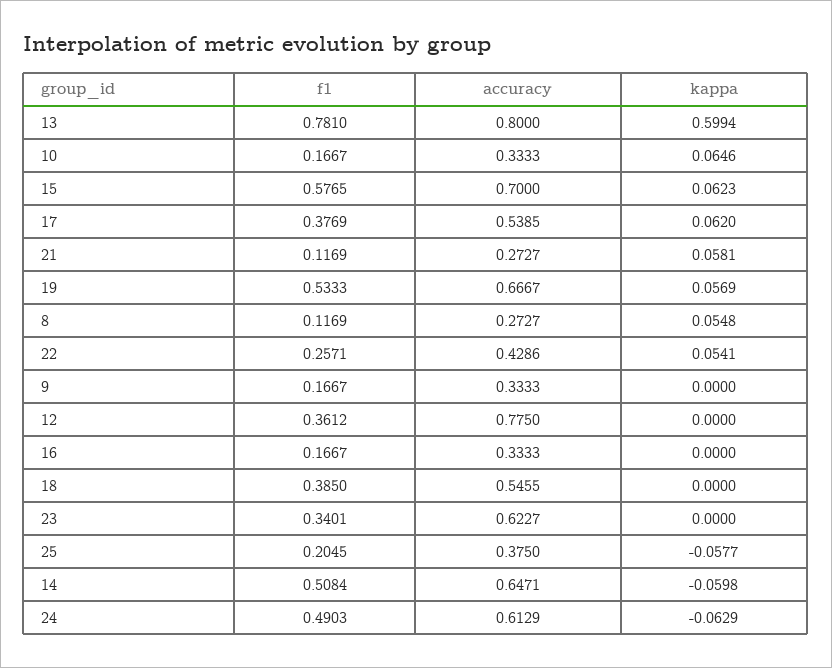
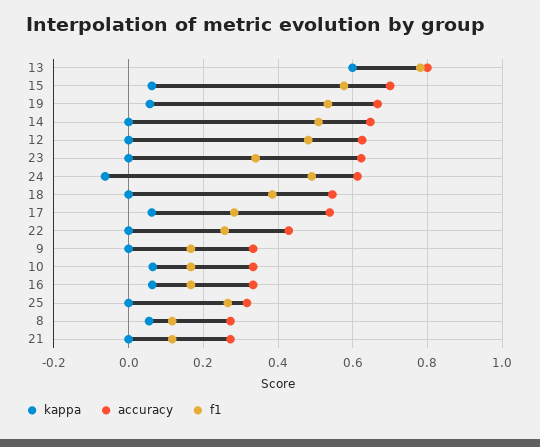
f1, 17: 0.3769 -> 0.28
kappa, 21: 0.0581 -> 0
kappa, 22: 0.0541 -> 0
f1, 12: 0.3612 -> 0.48
accuracy, 12: 0.775 -> 0.62
kappa, 16: 0 -> 0.06
f1, 25: 0.2045 -> 0.26
accuracy, 25: 0.375 -> 0.32
kappa, 25: -0.0577 -> 0
kappa, 14: -0.0598 -> 0

